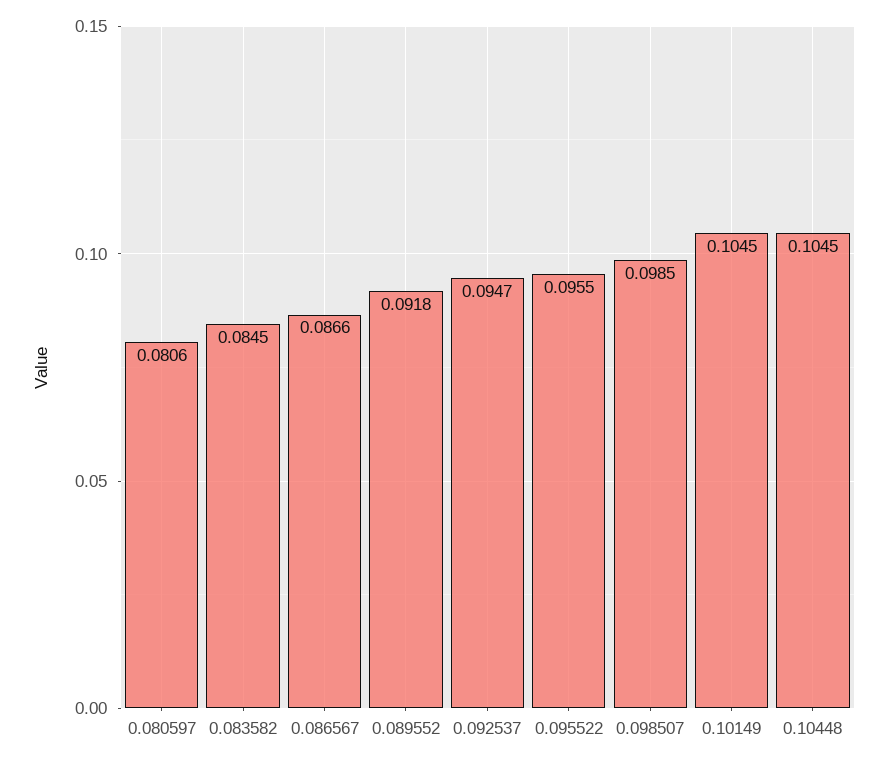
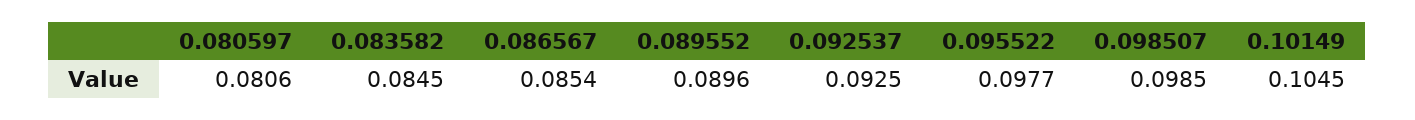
0.086567: 0.0866 -> 0.0854
0.089552: 0.0918 -> 0.0896
0.092537: 0.0947 -> 0.0925
0.095522: 0.0955 -> 0.0977
0.10448: 0.1045 -> none

